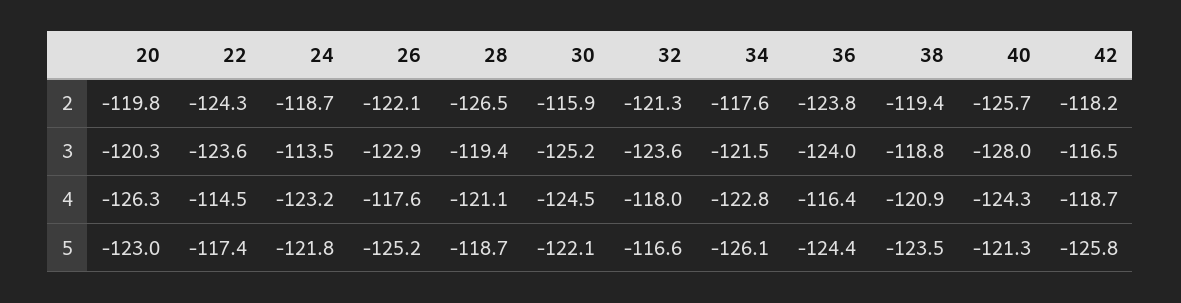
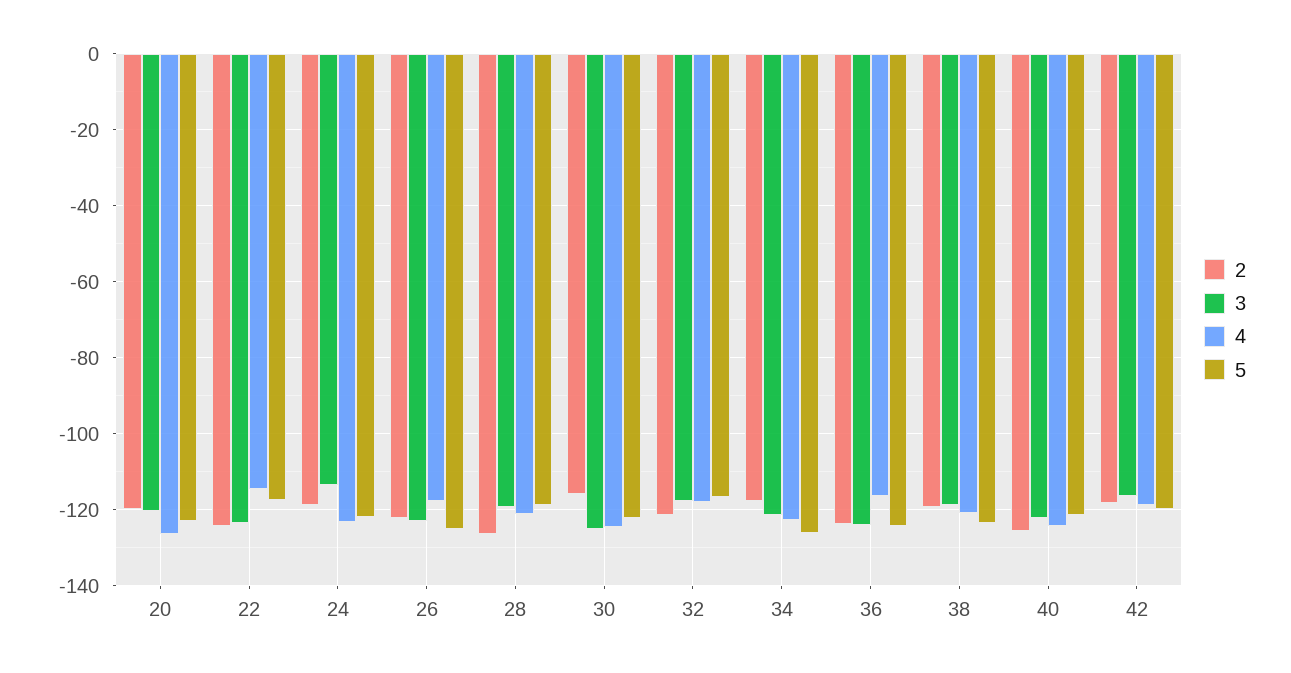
3, 32: -123.6 -> -118
3, 40: -128 -> -122
5, 42: -125.8 -> -120

